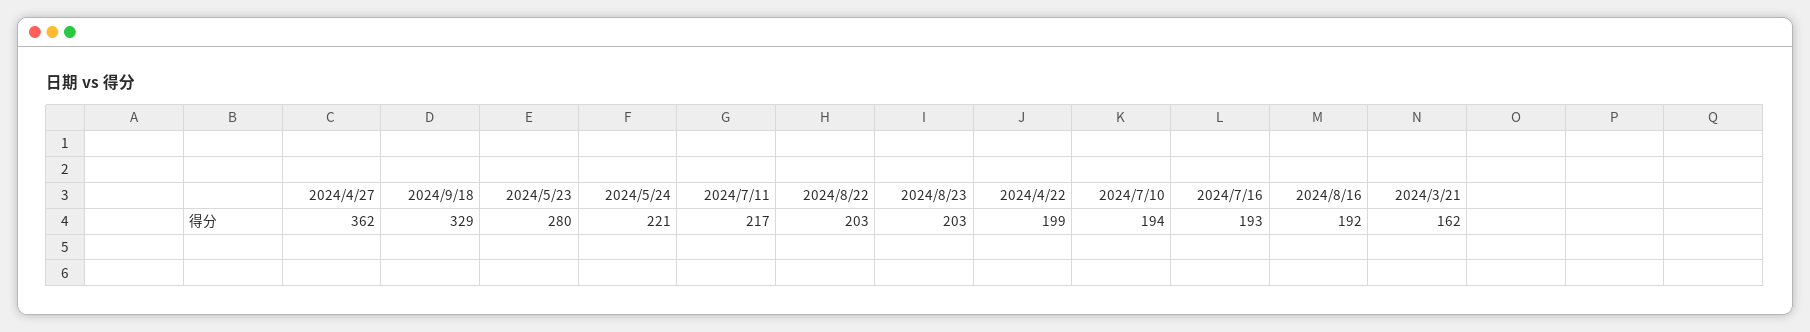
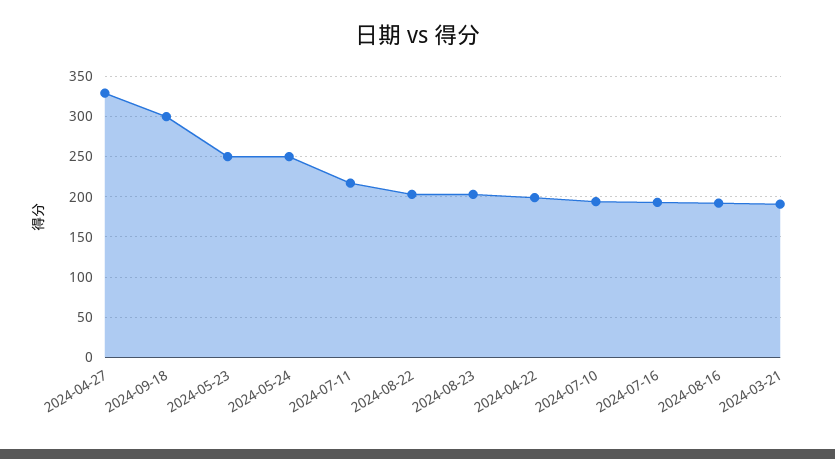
2024/4/27: 362 -> 330
2024/9/18: 329 -> 300
2024/5/23: 280 -> 250
2024/5/24: 221 -> 250
2024/3/21: 162 -> 190

